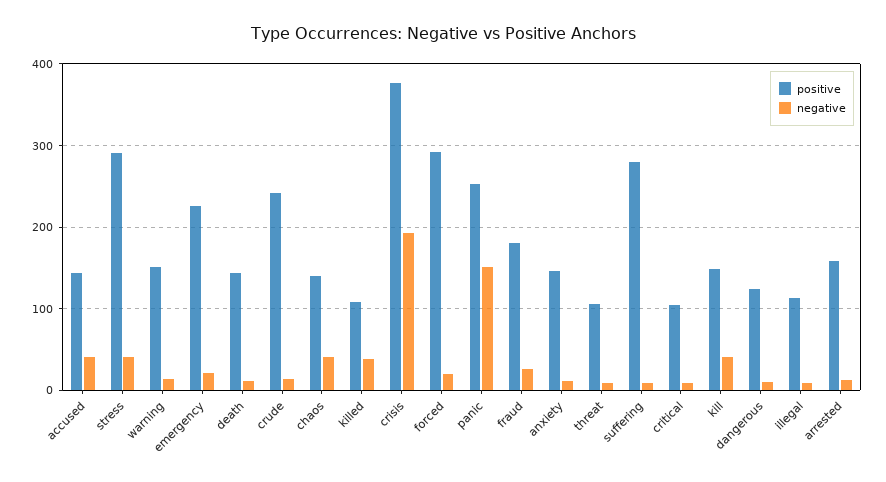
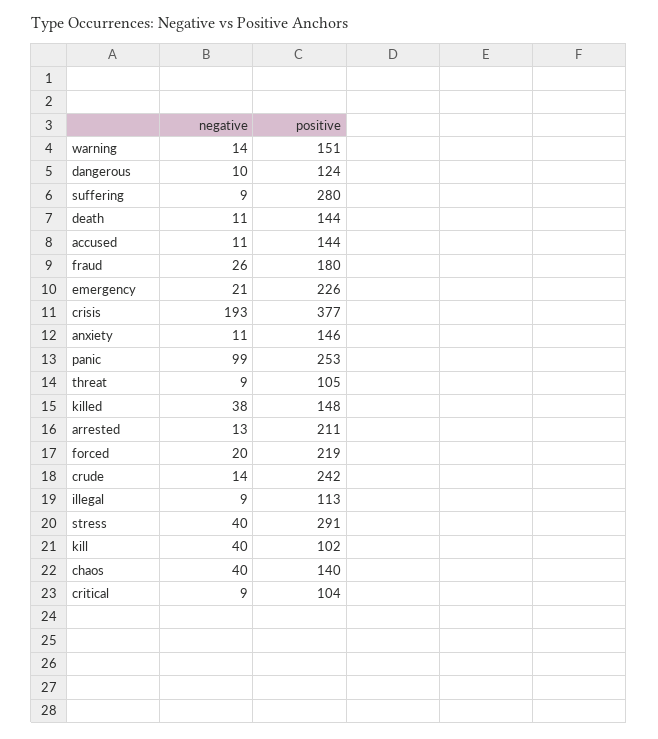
negative, accused: 40 -> 11
positive, killed: 110 -> 148
positive, forced: 290 -> 219
negative, panic: 150 -> 99
positive, kill: 150 -> 102
positive, arrested: 160 -> 211

